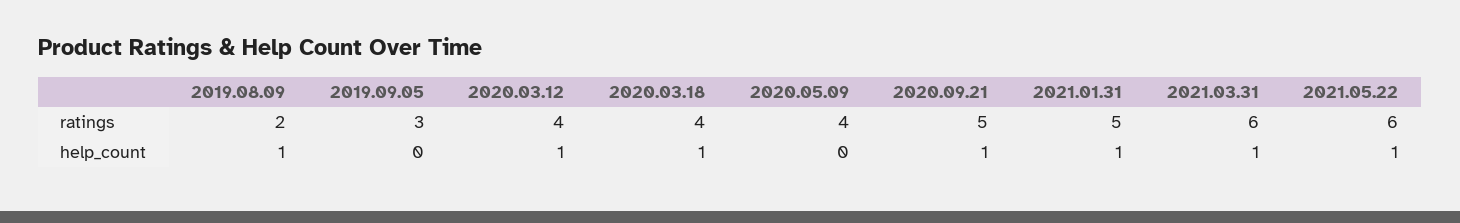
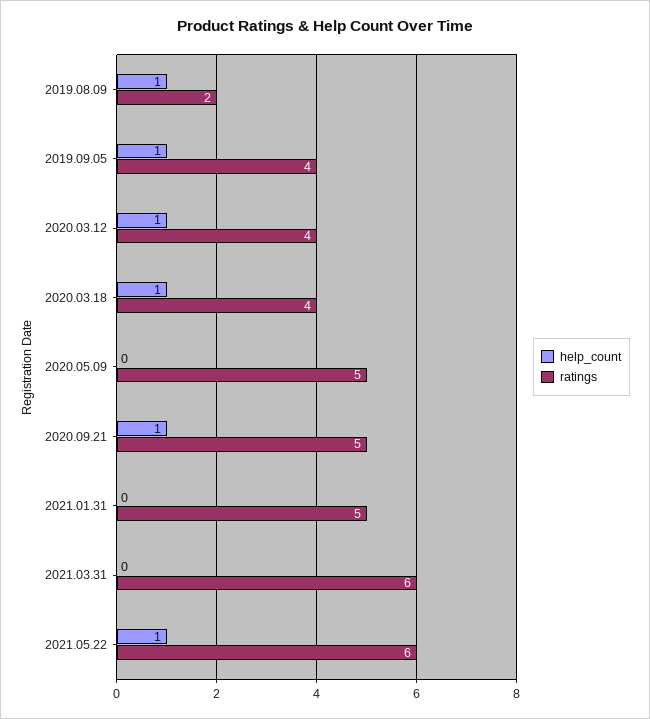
ratings, 2019.09.05: 3 -> 4
ratings, 2020.05.09: 4 -> 5
help_count, 2019.09.05: 0 -> 1
help_count, 2021.01.31: 1 -> 0
help_count, 2021.03.31: 1 -> 0

